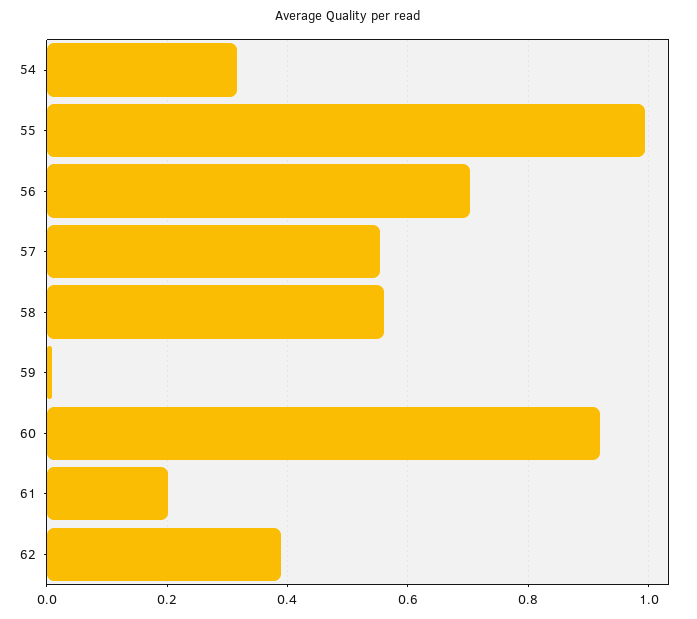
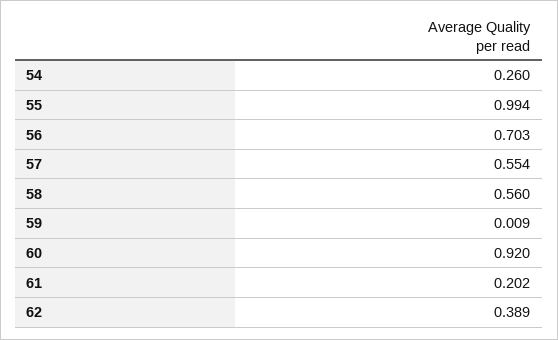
54: 0.32 -> 0.26

